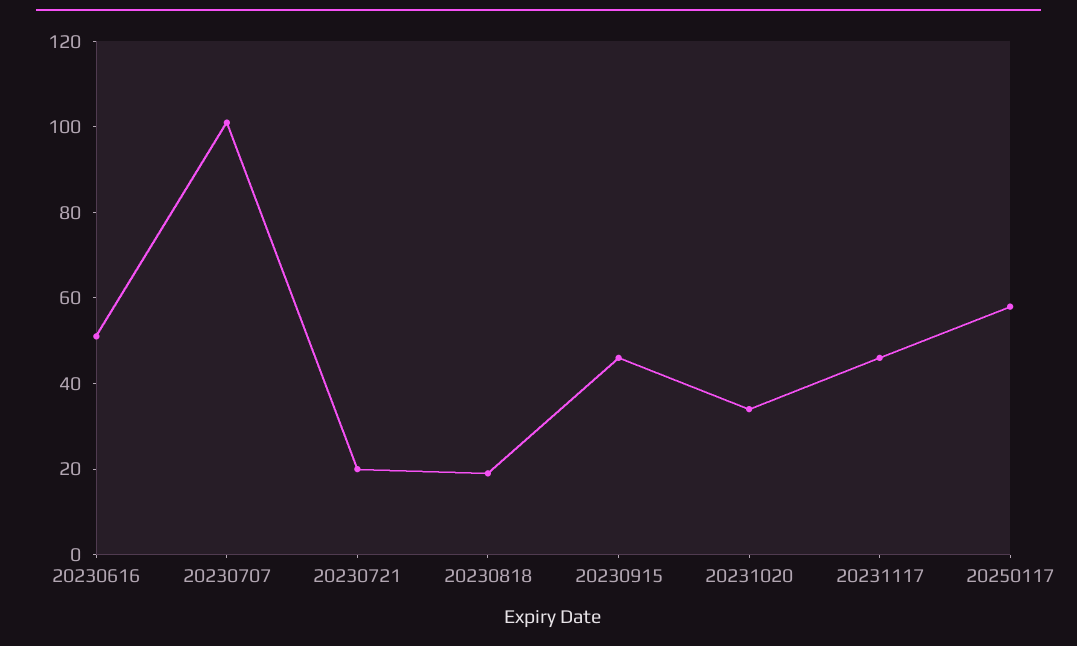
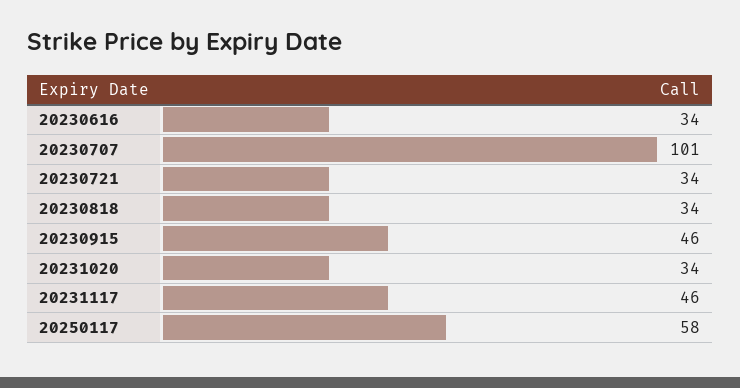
20230616: 50 -> 34
20230721: 20 -> 34
20230818: 20 -> 34

